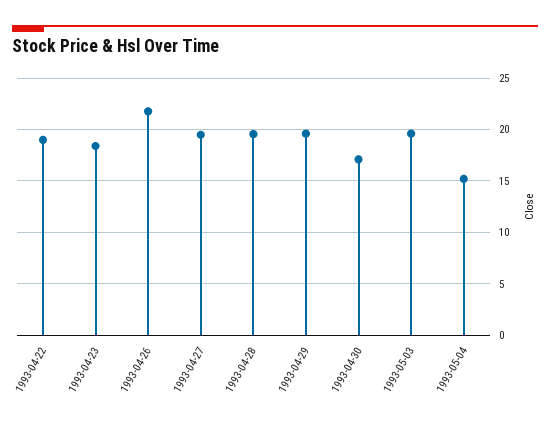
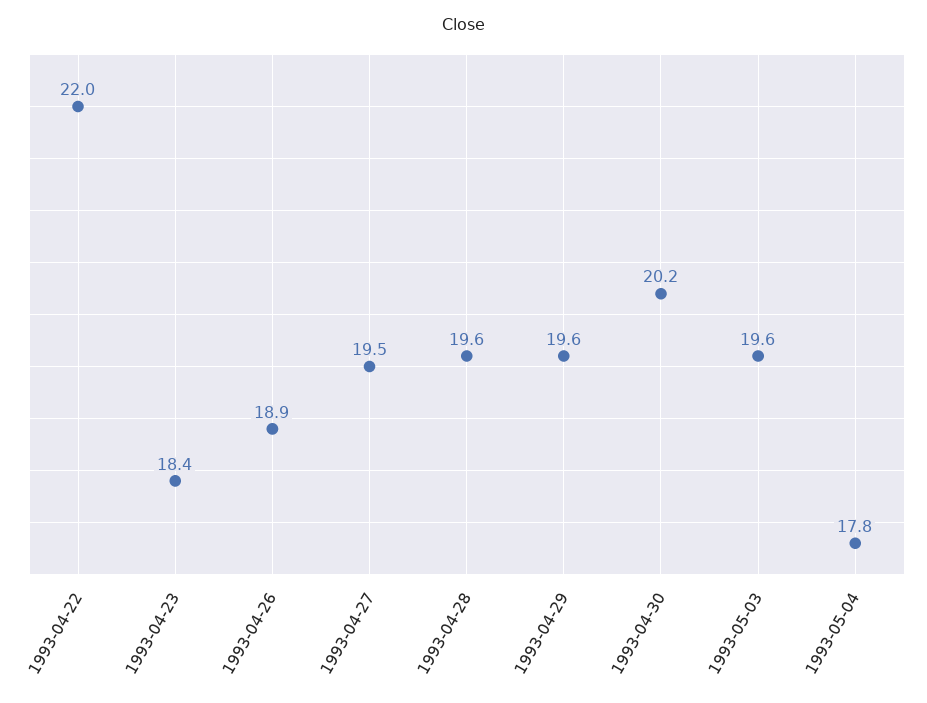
1993-04-22: 19 -> 22
1993-04-26: 22 -> 18.9
1993-04-30: 17 -> 20.2
1993-05-04: 15 -> 17.8

